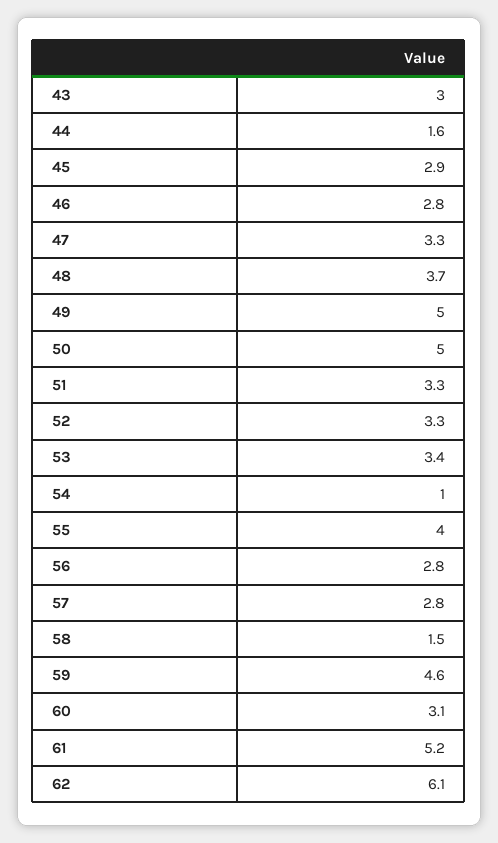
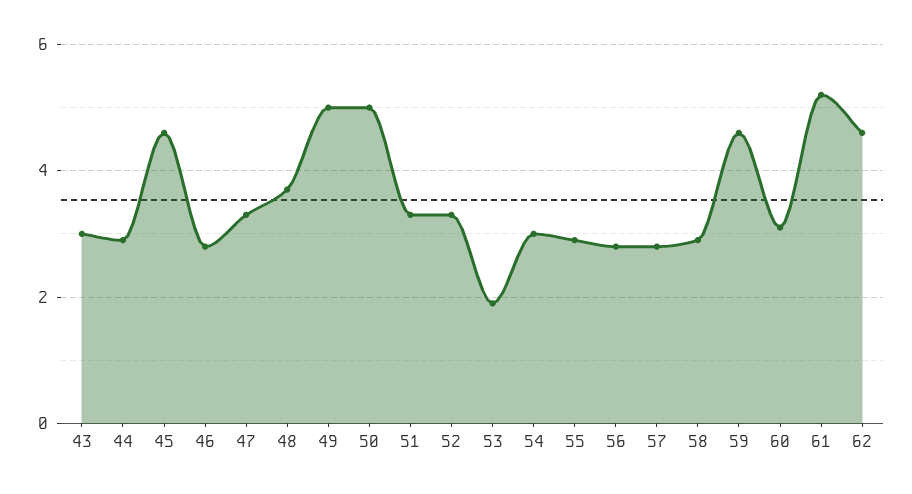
44: 1.6 -> 3
45: 2.9 -> 4.5
53: 3.4 -> 2
54: 1 -> 3
55: 4 -> 3
58: 1.5 -> 3
62: 6.1 -> 4.5

